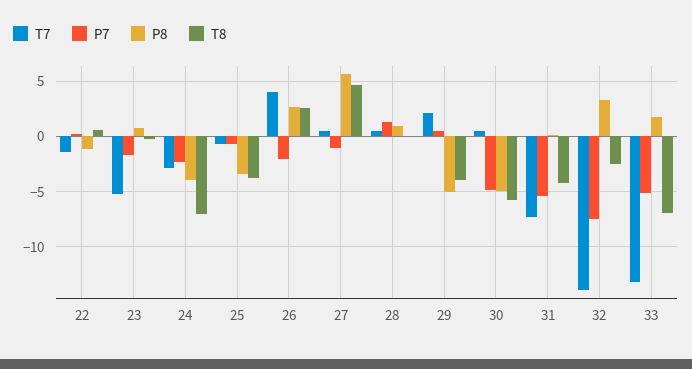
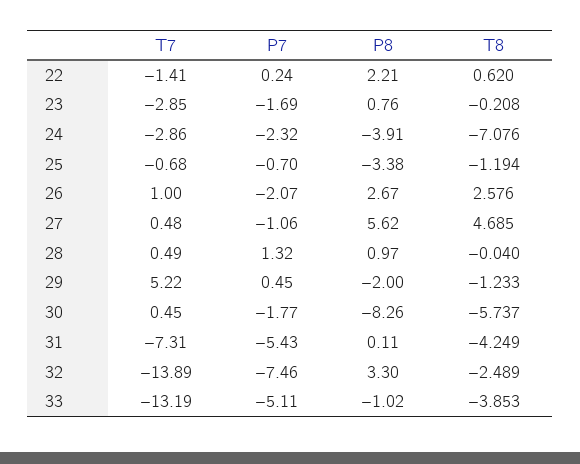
P8, 22: -1 -> 2.21
T7, 23: -5 -> -2.85
T8, 25: -4 -> -1.194
T7, 26: 4 -> 1
T7, 29: 2 -> 5.22
P8, 29: -5 -> -2
T8, 29: -4 -> -1.233
P7, 30: -5 -> -1.77
P8, 30: -5 -> -8.26
P8, 33: 2 -> -1.02
T8, 33: -7 -> -3.853

